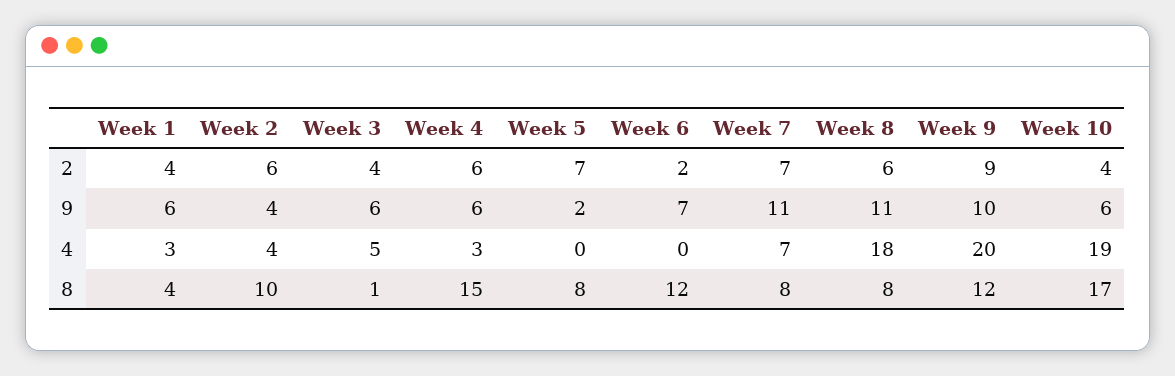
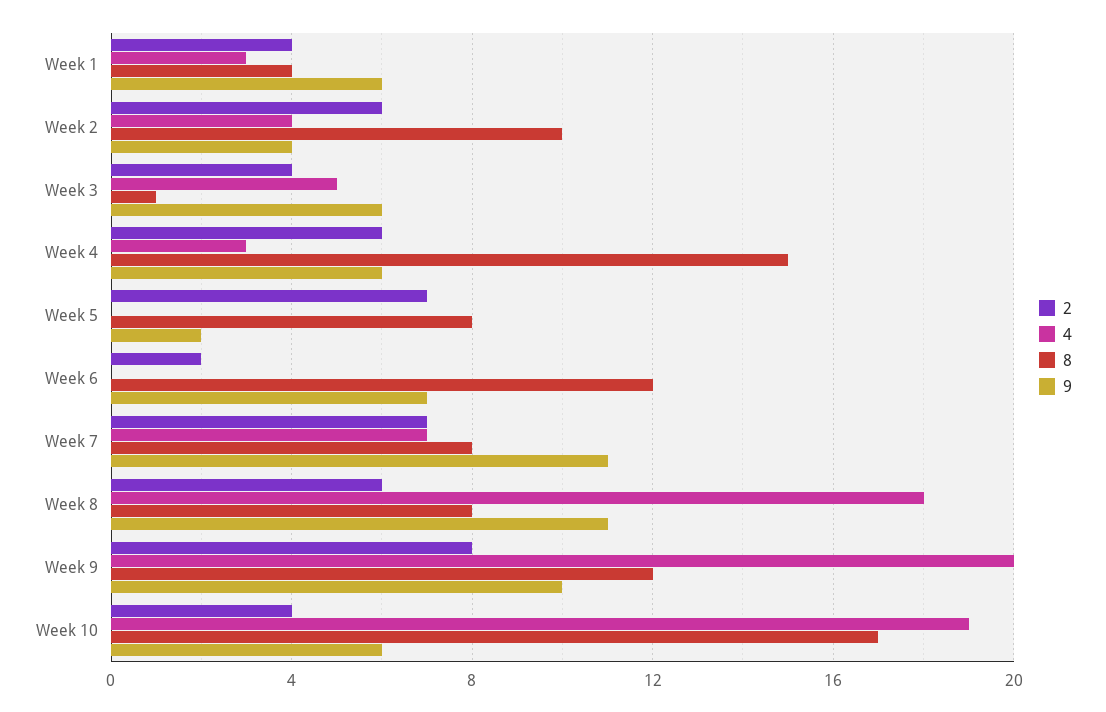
2, Week 9: 9 -> 8

